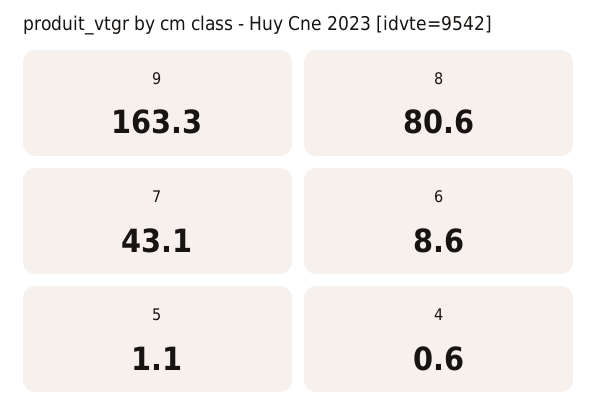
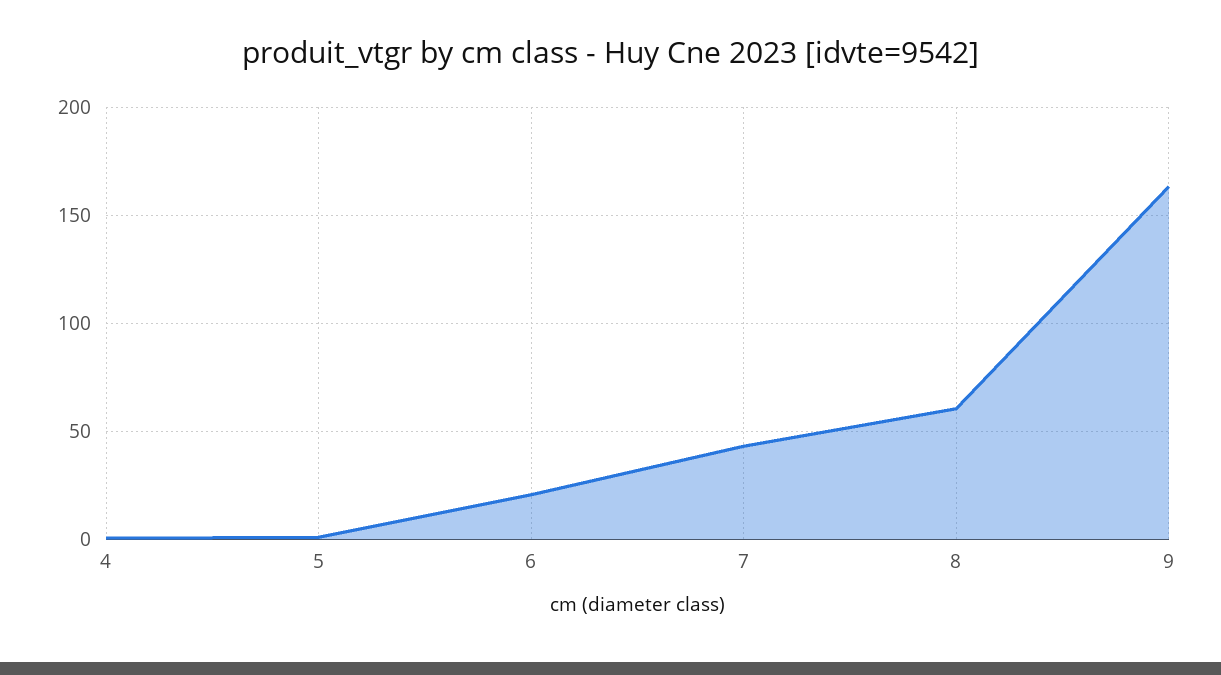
8: 80.6 -> 60
6: 8.6 -> 20

